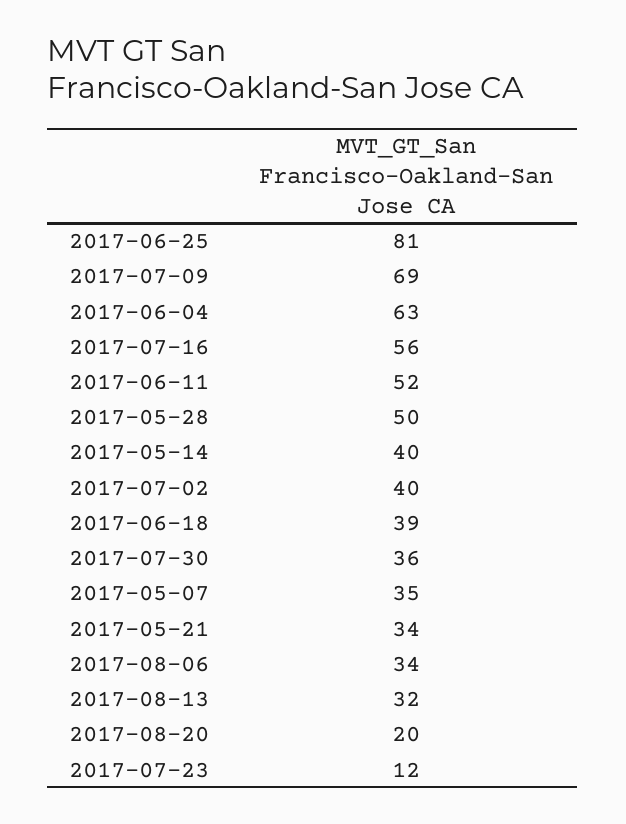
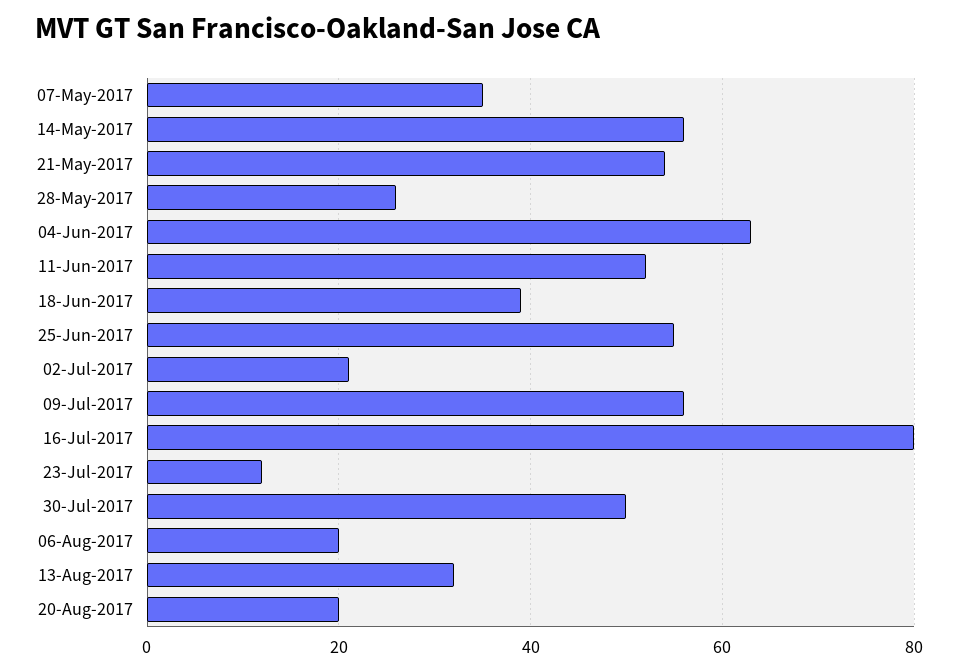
2017-06-25: 81 -> 55
2017-07-09: 69 -> 55
2017-07-16: 56 -> 80
2017-05-28: 50 -> 25
2017-05-14: 40 -> 55
2017-07-02: 40 -> 20
2017-07-30: 36 -> 50
2017-05-21: 34 -> 55
2017-08-06: 34 -> 20

